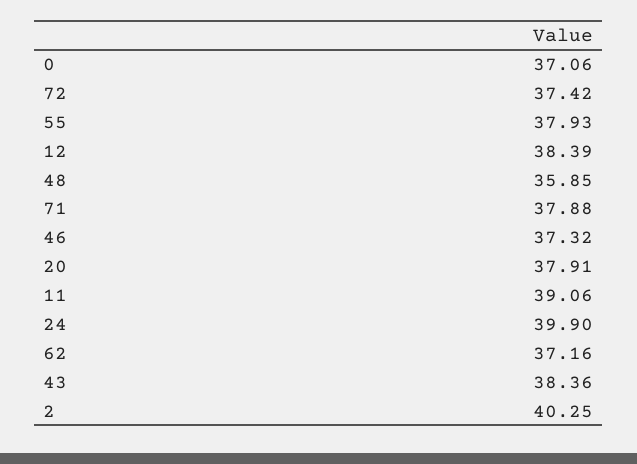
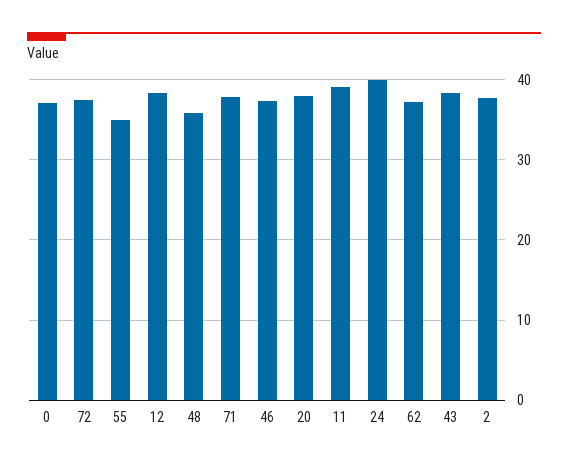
55: 37.93 -> 35
2: 40.25 -> 38

